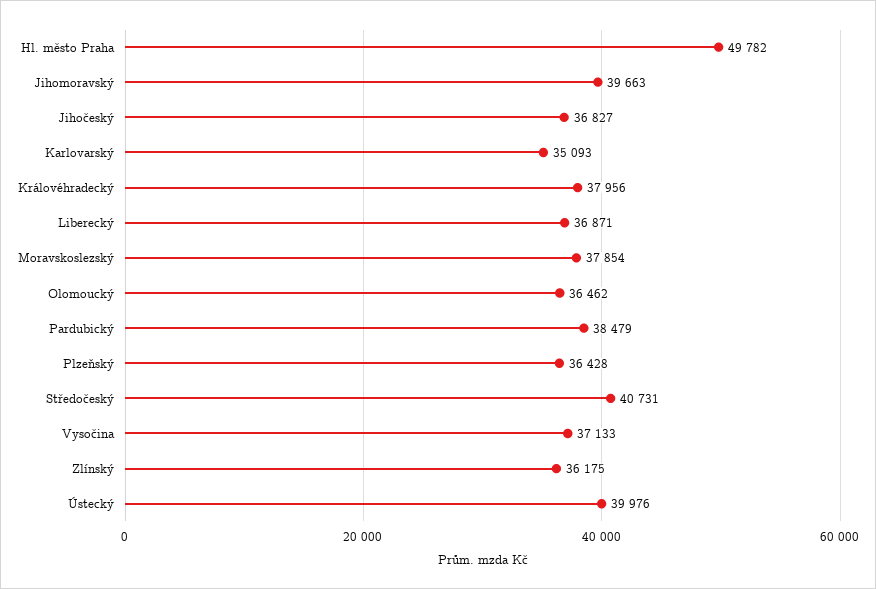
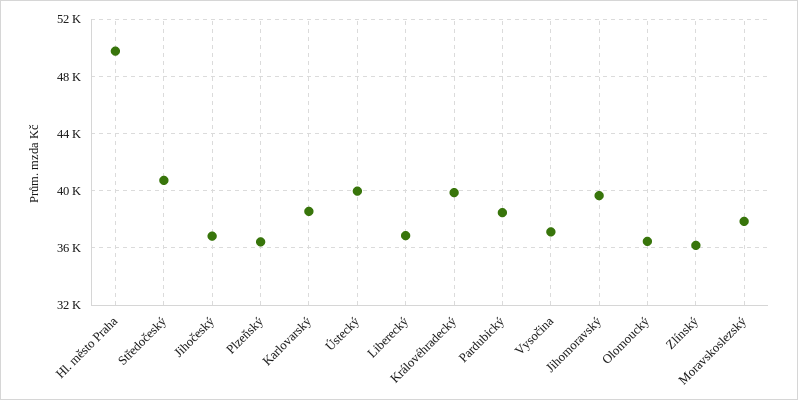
Karlovarský: 35093 -> 38500
Královéhradecký: 37956 -> 40000

